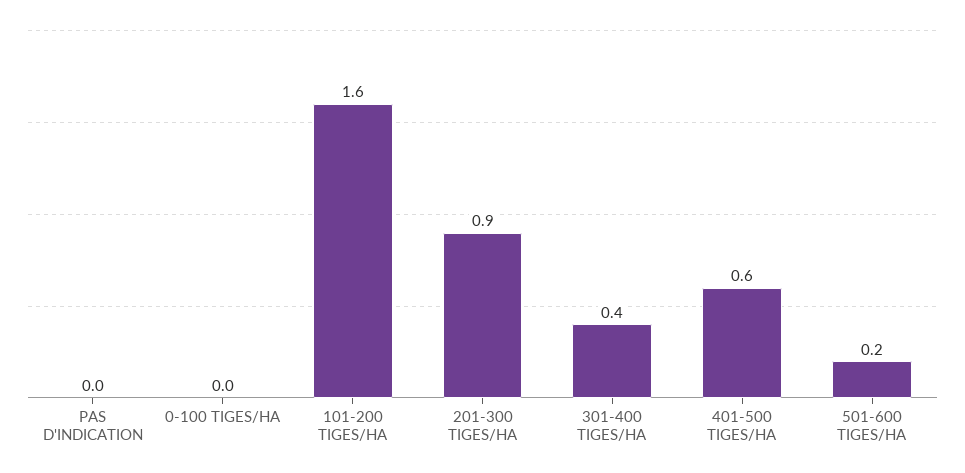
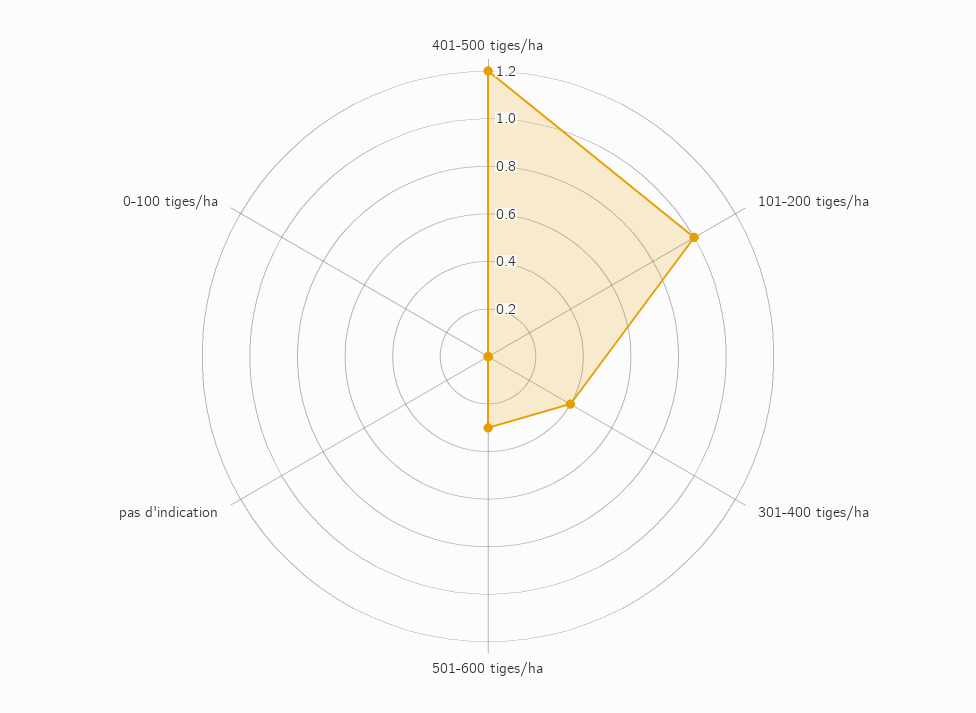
101-200 TIGES/HA: 1.6 -> 1
201-300 TIGES/HA: 0.9 -> none
401-500 TIGES/HA: 0.6 -> 1.2
501-600 TIGES/HA: 0.2 -> 0.3

